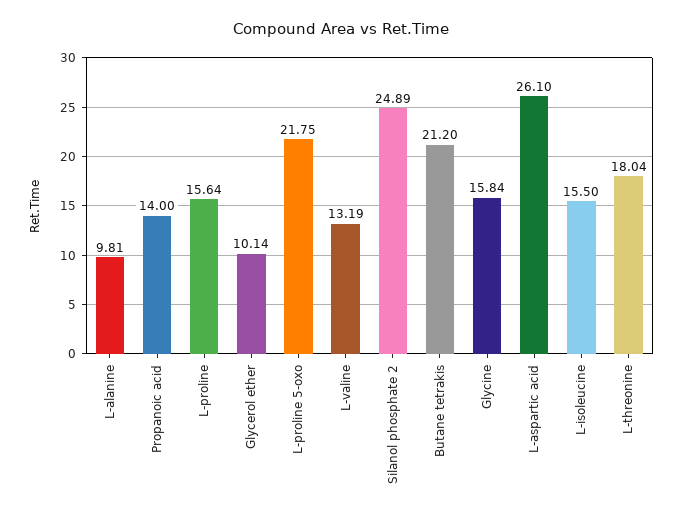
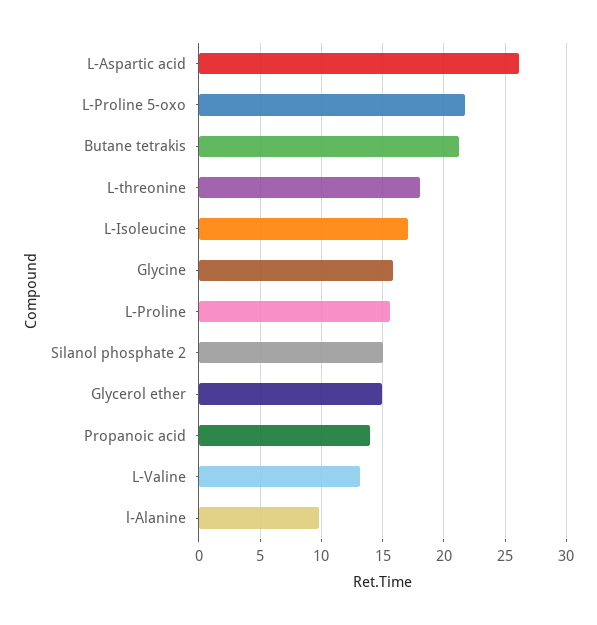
Glycerol ether: 10.14 -> 15
Silanol phosphate 2: 24.89 -> 15
L-isoleucine: 15.5 -> 17

